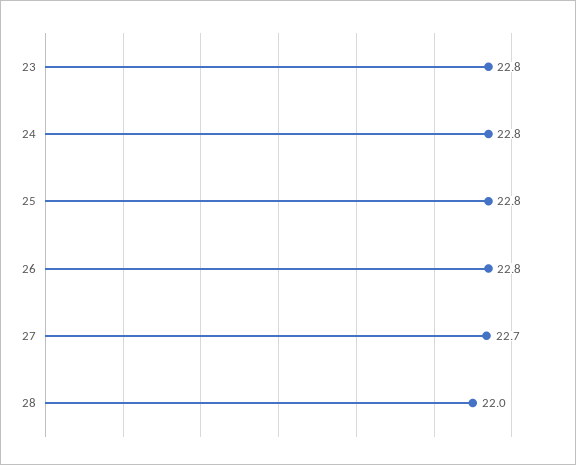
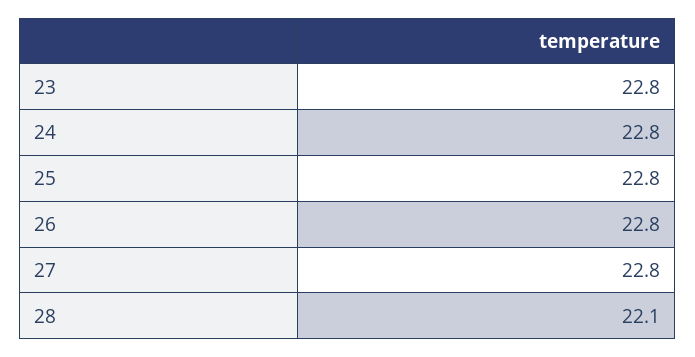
27: 22.7 -> 22.8
28: 22 -> 22.1

